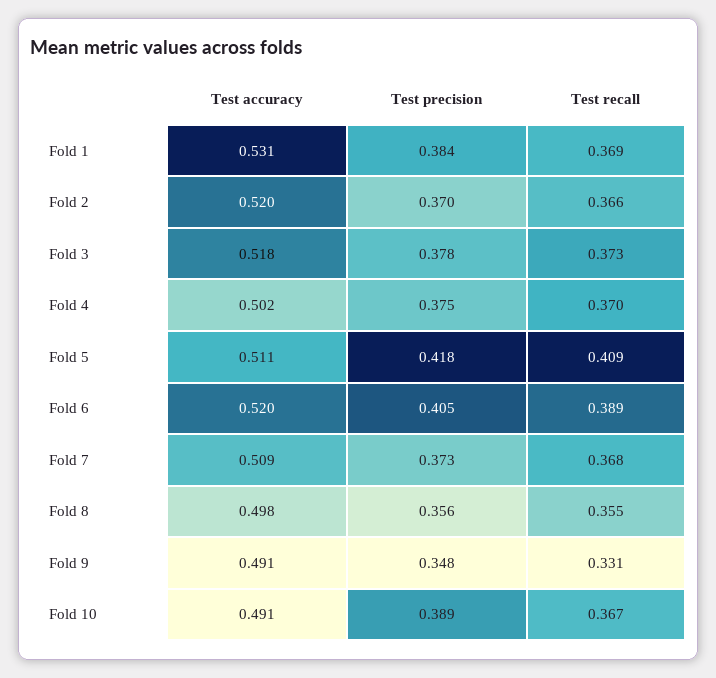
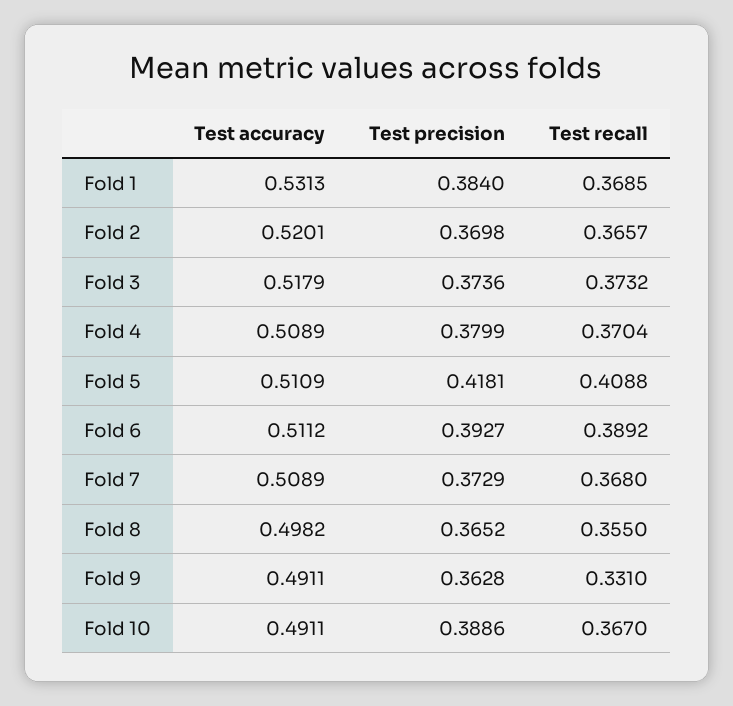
Test precision, Fold 3: 0.378 -> 0.3736
Test accuracy, Fold 4: 0.502 -> 0.5089
Test precision, Fold 4: 0.375 -> 0.3799
Test accuracy, Fold 6: 0.52 -> 0.5112
Test precision, Fold 6: 0.405 -> 0.3927
Test precision, Fold 8: 0.356 -> 0.3652
Test precision, Fold 9: 0.348 -> 0.3628

